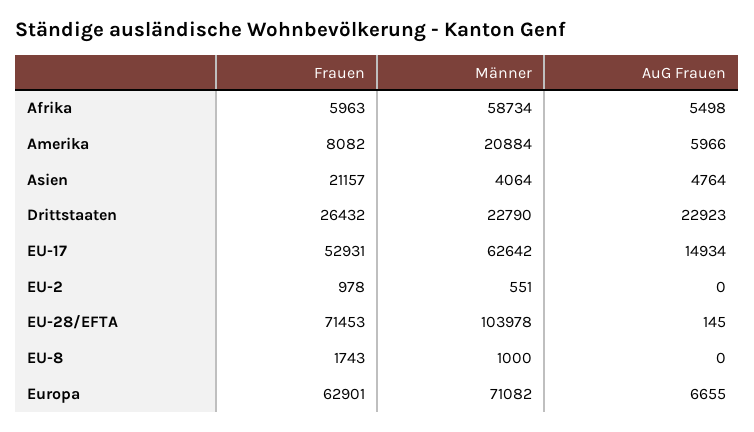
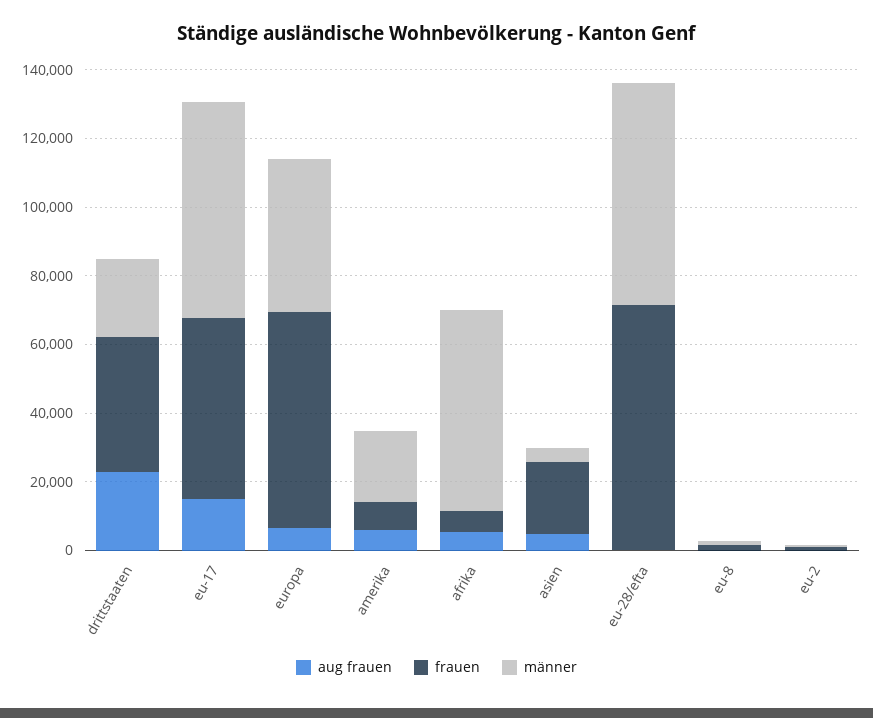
Frauen, Drittstaaten: 26432 -> 40000
Männer, EU-28/EFTA: 103978 -> 65000
Männer, Europa: 71082 -> 45000

